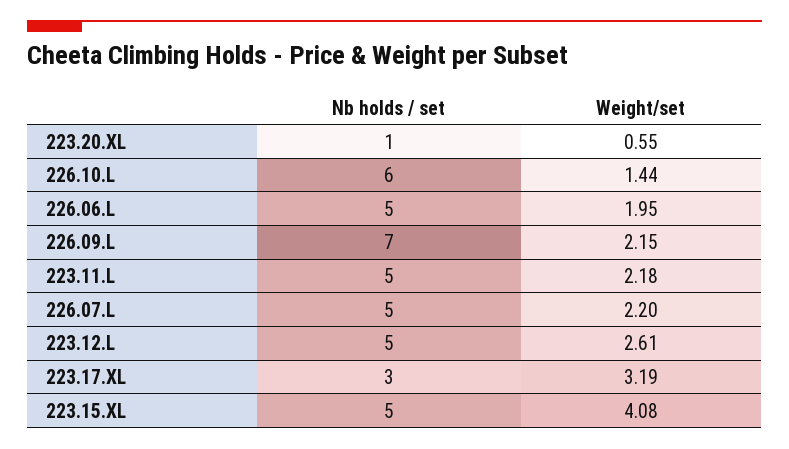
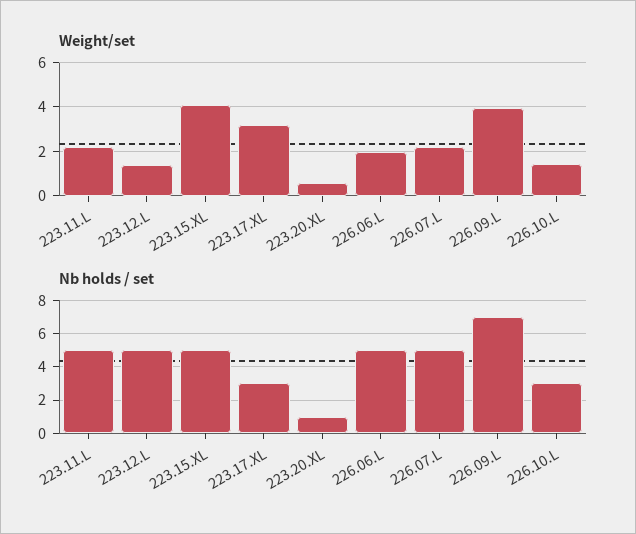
Nb holds / set, 226.10.L: 6 -> 3
Weight/set, 226.09.L: 2.15 -> 4
Weight/set, 223.12.L: 2.61 -> 1.5

